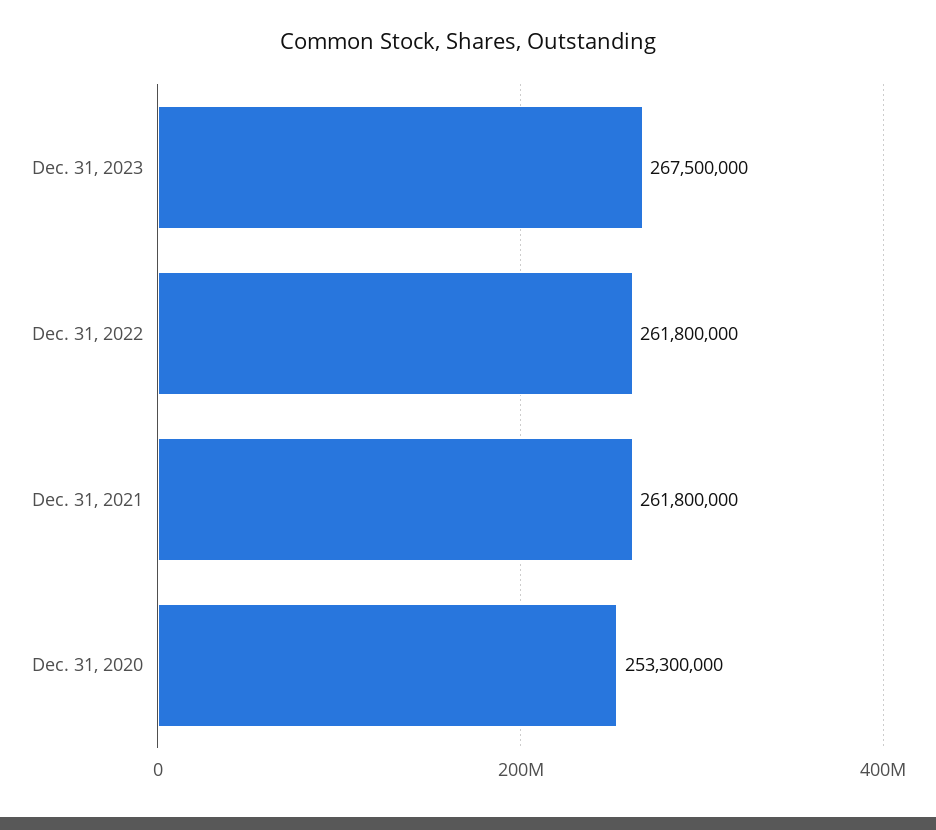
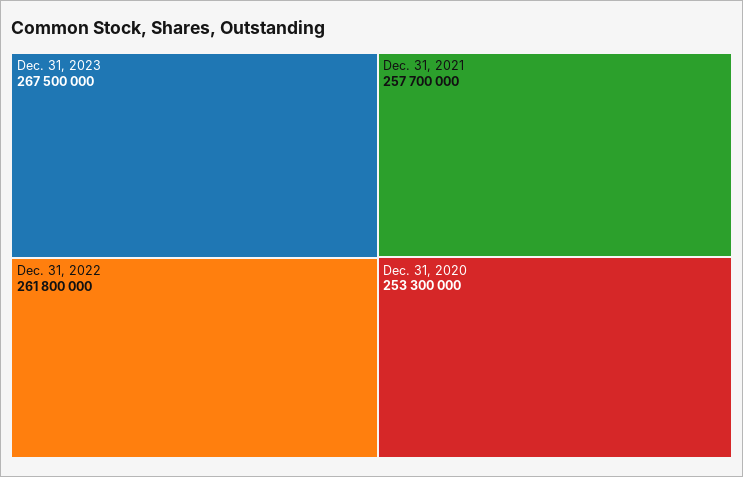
Dec. 31, 2021: 261800000 -> 257700000

